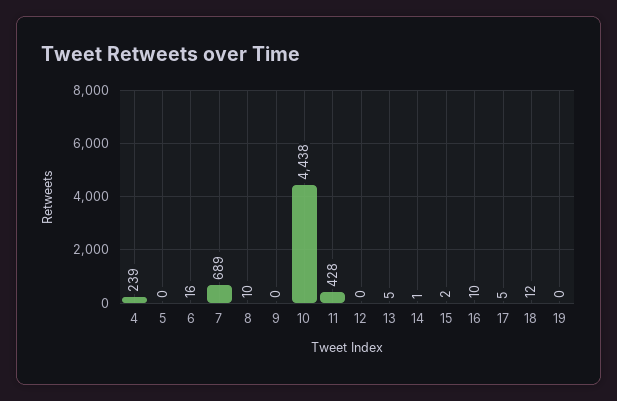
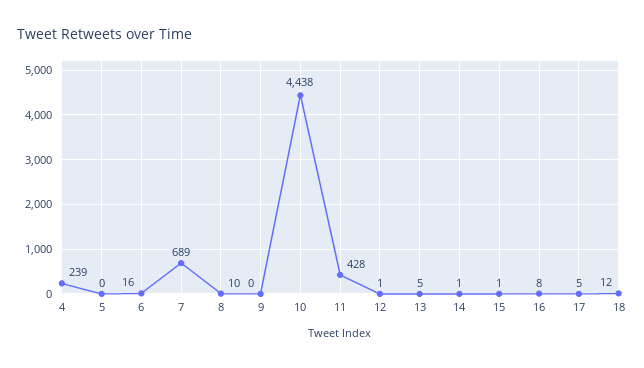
12: 0 -> 1
15: 2 -> 1
16: 10 -> 8
19: 0 -> none

